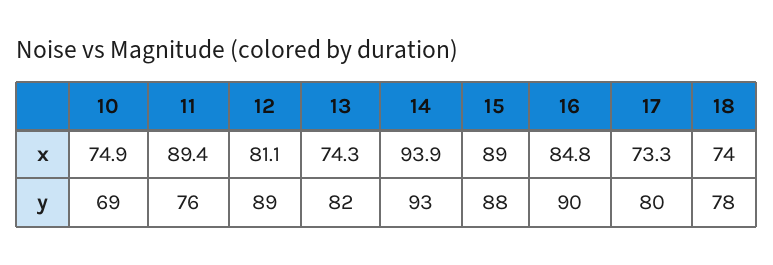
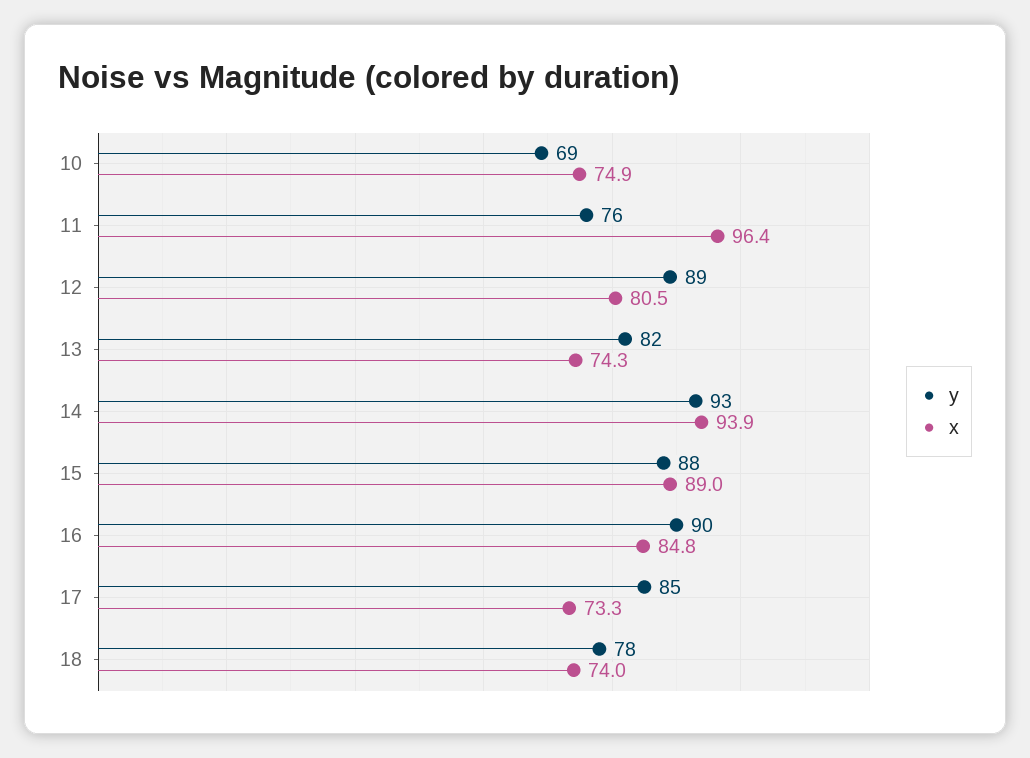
x, 11: 89.4 -> 96.4
x, 12: 81.1 -> 80.5
y, 17: 80 -> 85

